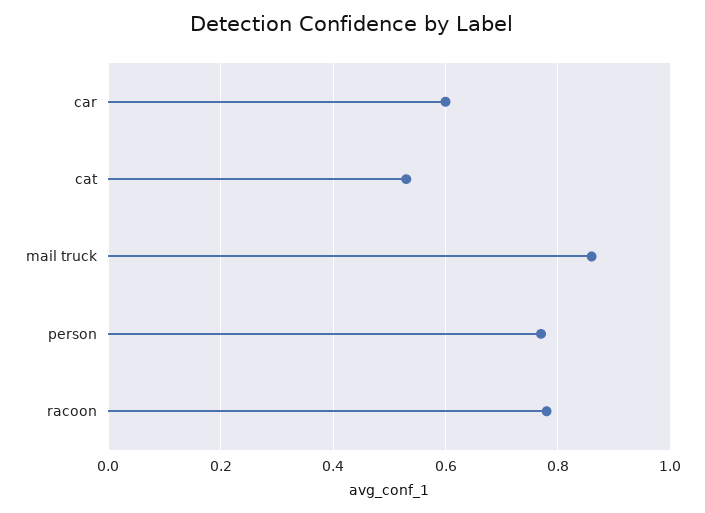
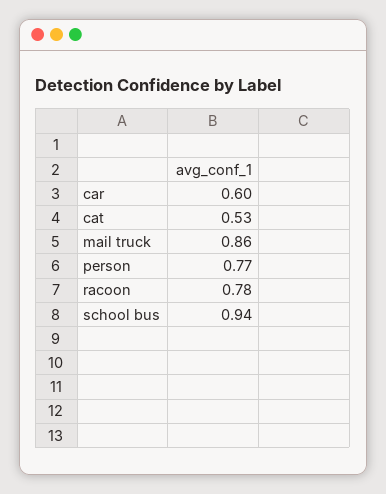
school bus: none -> 0.94

